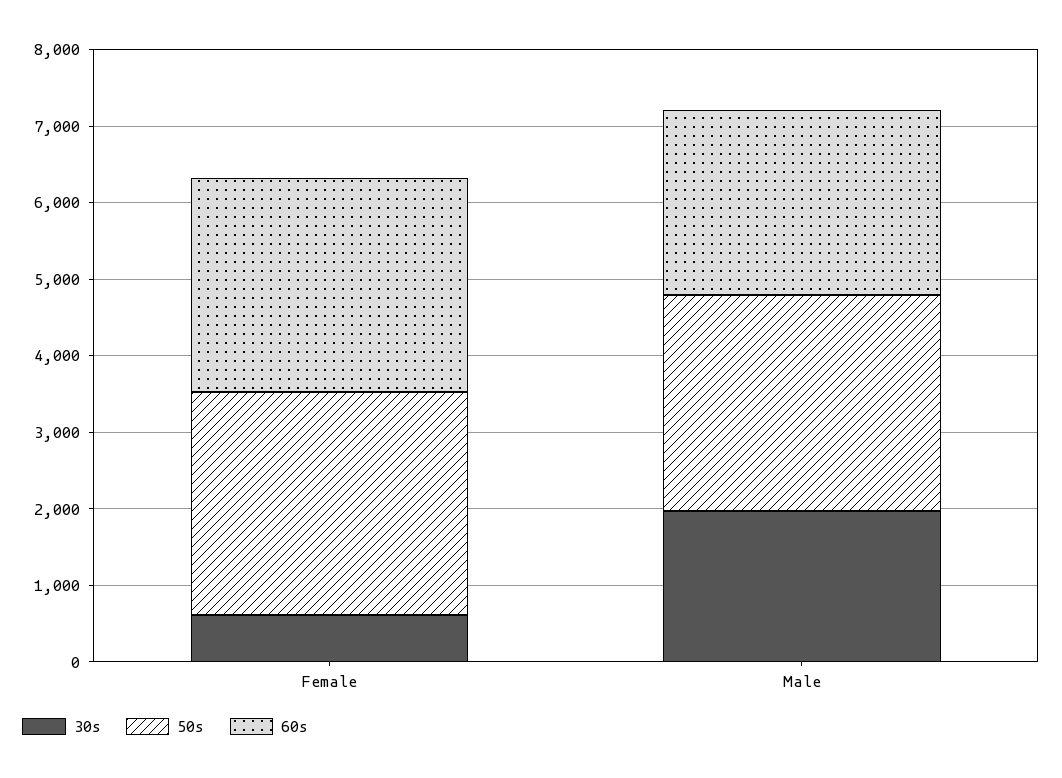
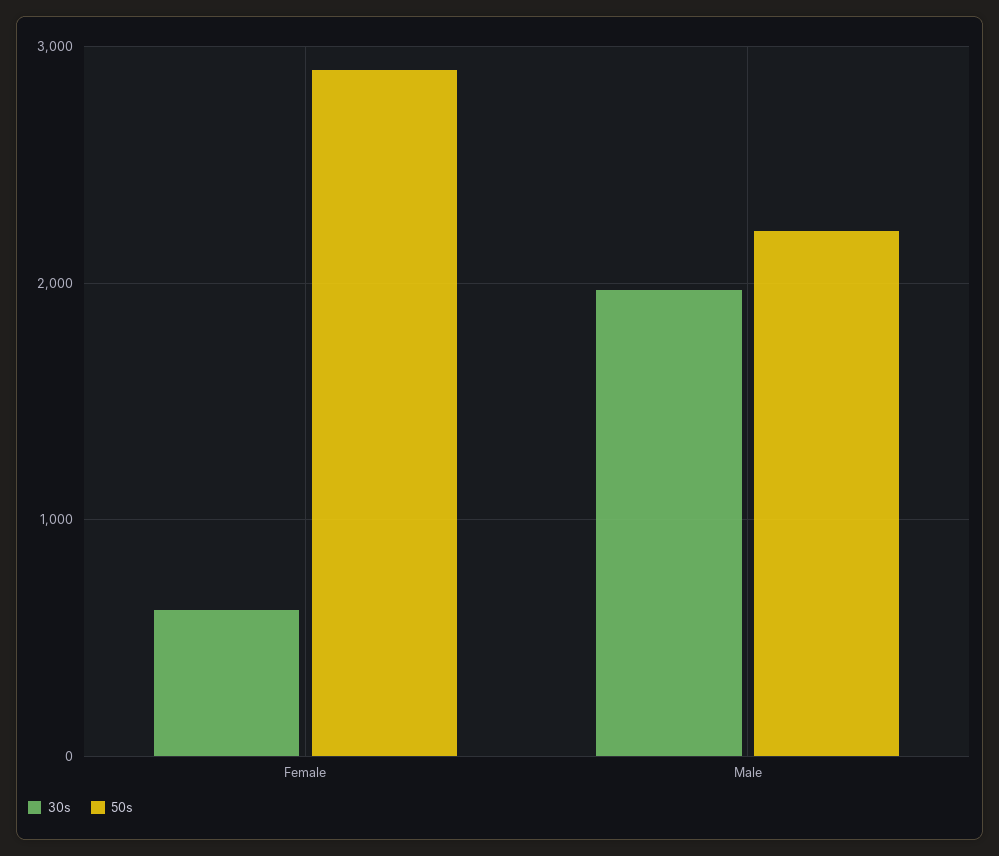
60s, Female: 2800 -> none
50s, Male: 2800 -> 2200
60s, Male: 2400 -> none

